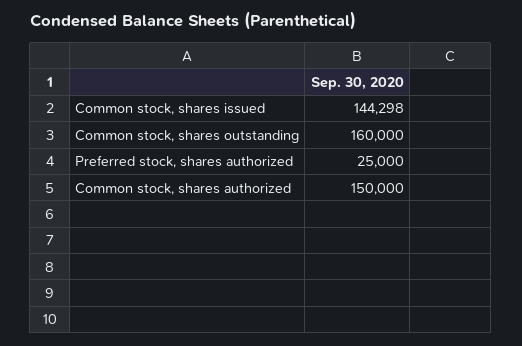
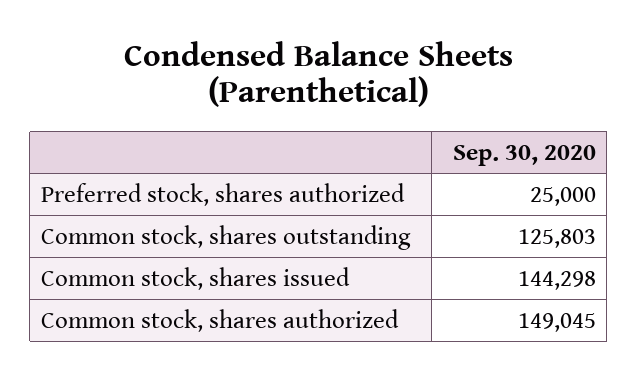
Common stock, shares outstanding: 160000 -> 125803
Common stock, shares authorized: 150000 -> 149045

